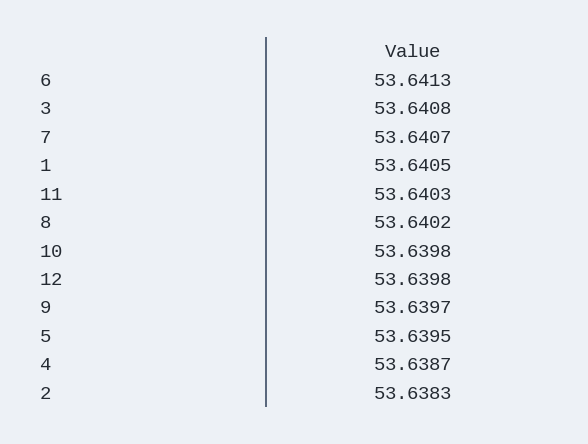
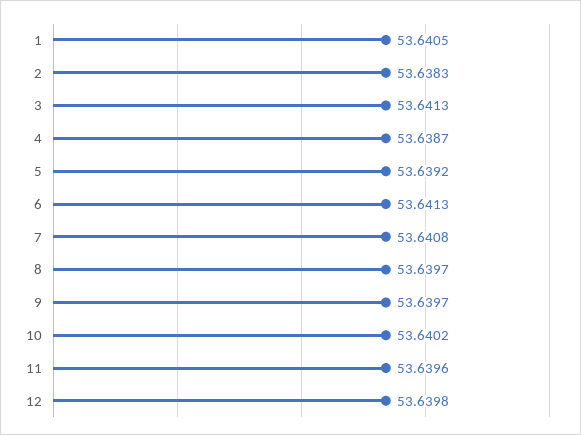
3: 53.6408 -> 53.6413
7: 53.6407 -> 53.6408
11: 53.6403 -> 53.6396
8: 53.6402 -> 53.6397
10: 53.6398 -> 53.6402
5: 53.6395 -> 53.6392

